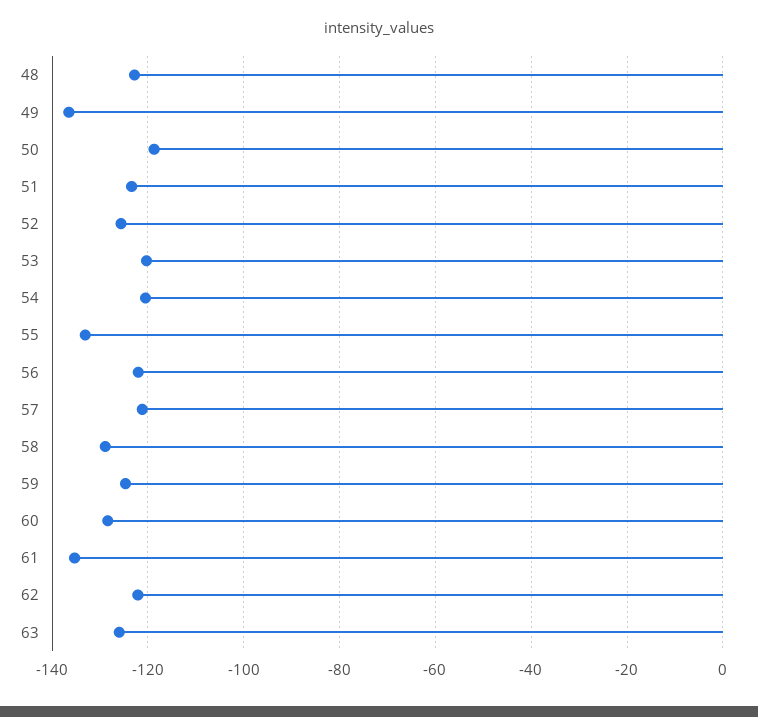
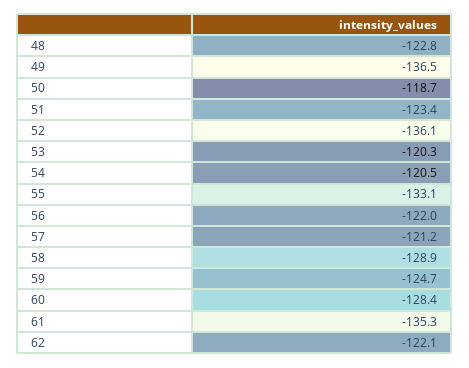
52: -126 -> -136.1
63: -126 -> none

